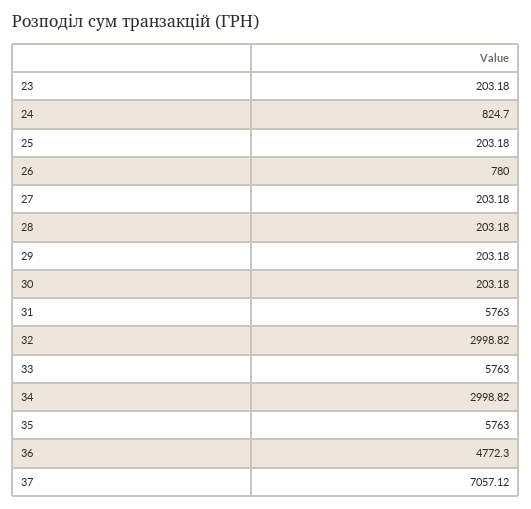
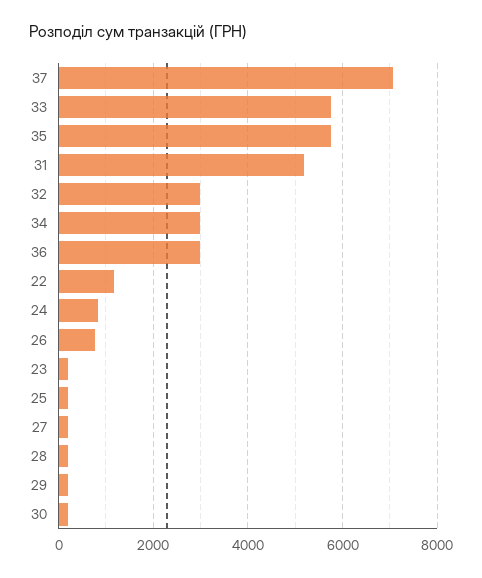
31: 5763 -> 5200
36: 4772.3 -> 3000
22: none -> 1200

